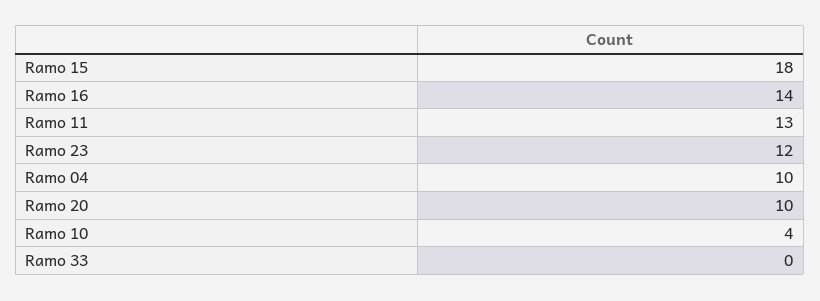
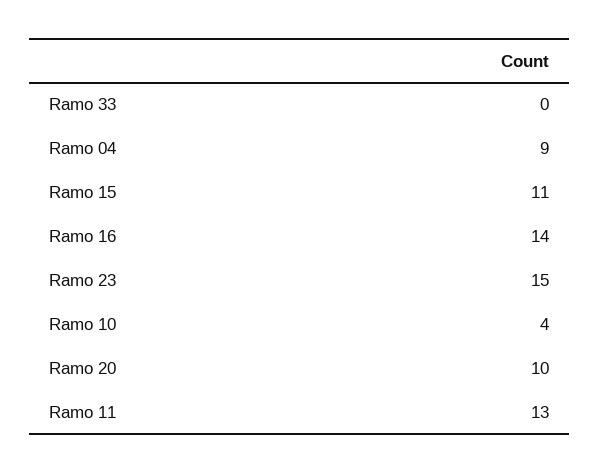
Ramo 15: 18 -> 11
Ramo 23: 12 -> 15
Ramo 04: 10 -> 9

